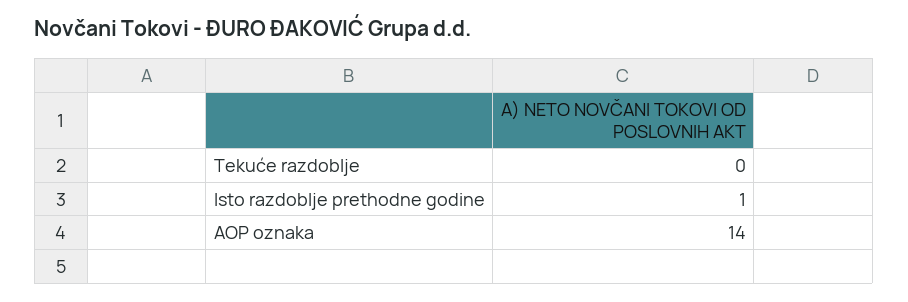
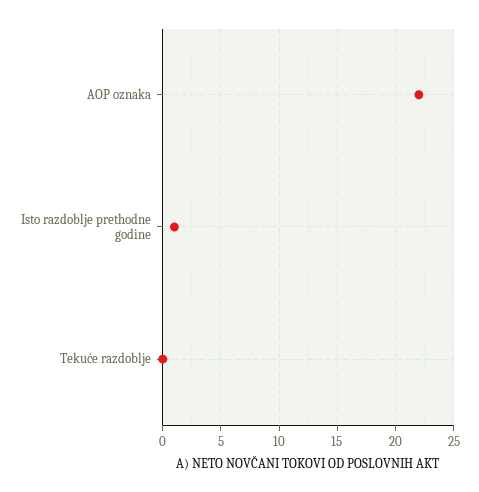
AOP oznaka: 14 -> 22

